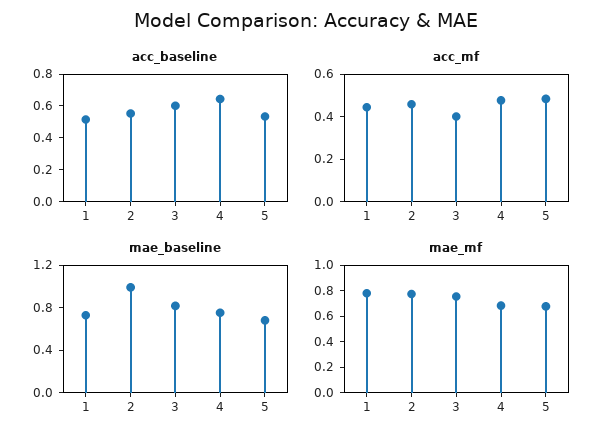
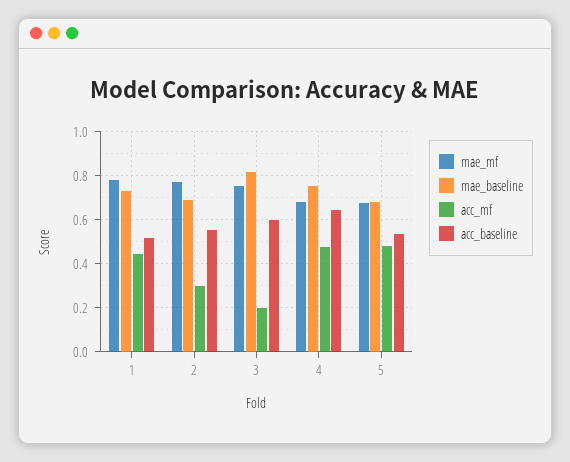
acc_mf, 2: 0.45 -> 0.3
acc_mf, 3: 0.4 -> 0.2
mae_baseline, 2: 1 -> 0.7

